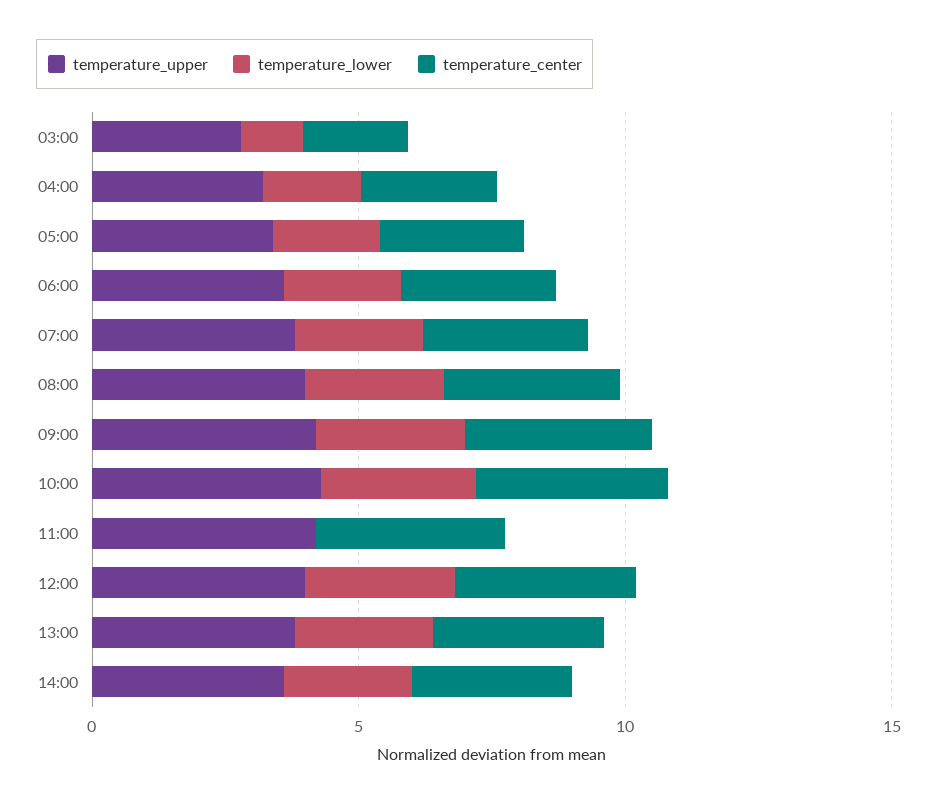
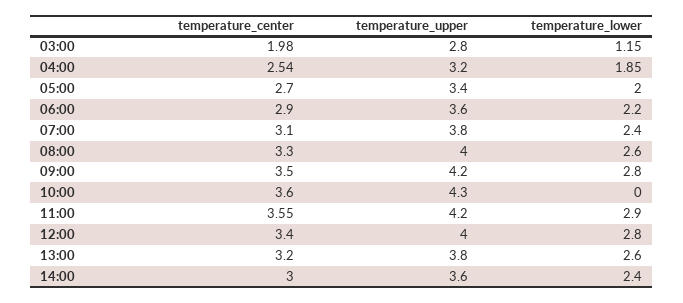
temperature_lower, 10:00: 3 -> 0
temperature_lower, 11:00: 0 -> 2.9

